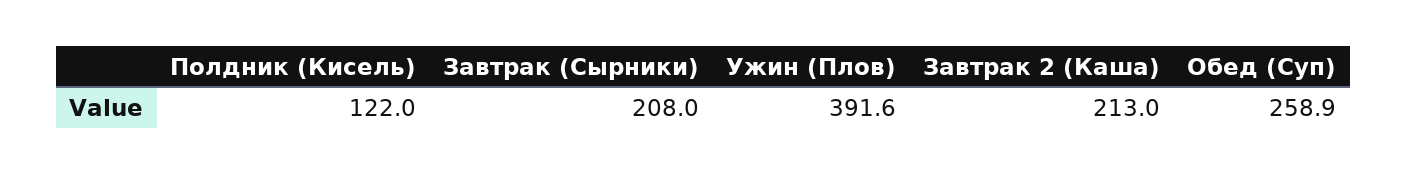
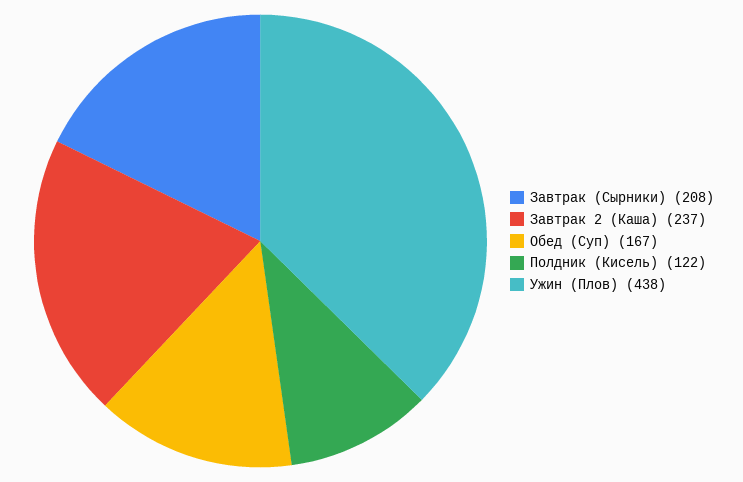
Ужин (Плов): 391.6 -> 438
Завтрак 2 (Каша): 213 -> 237
Обед (Суп): 258.9 -> 167

